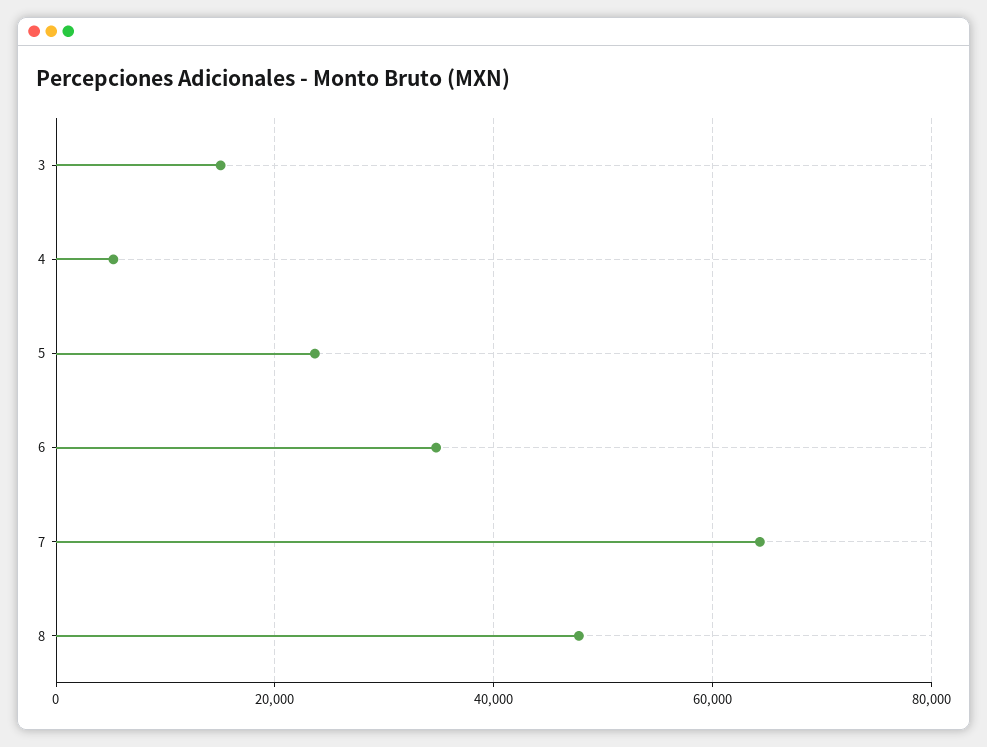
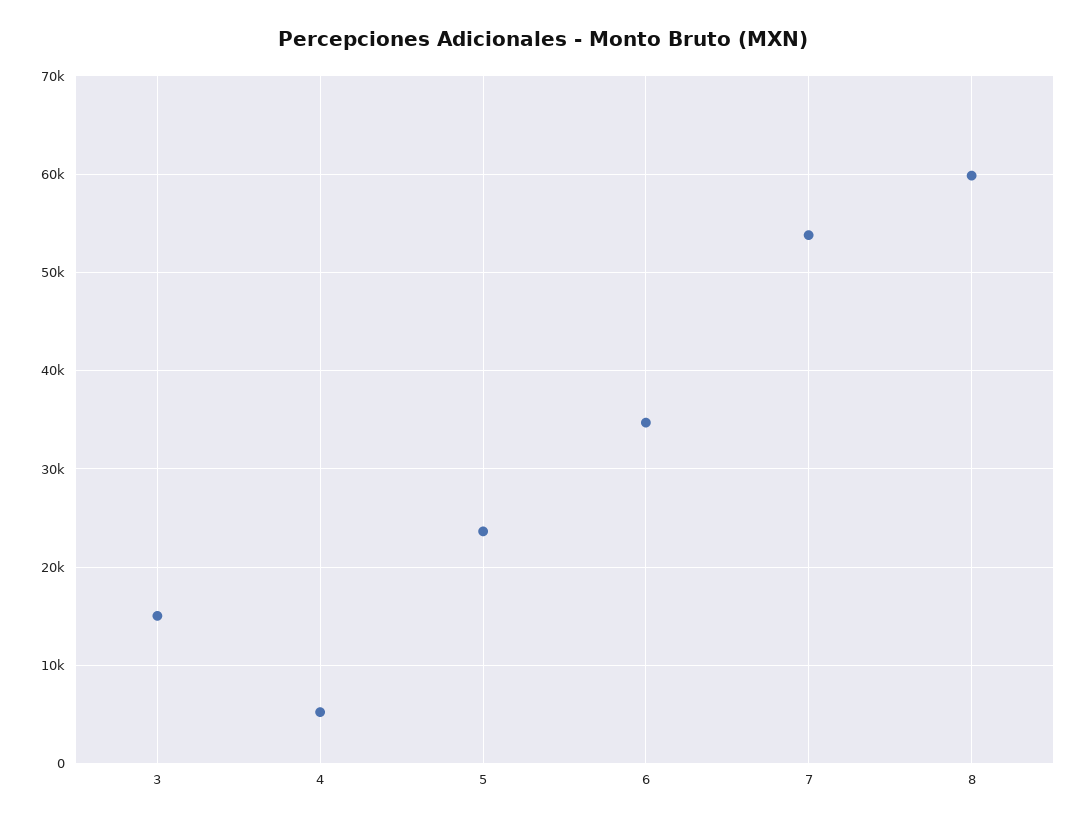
7: 64000 -> 54000
8: 48000 -> 60000

